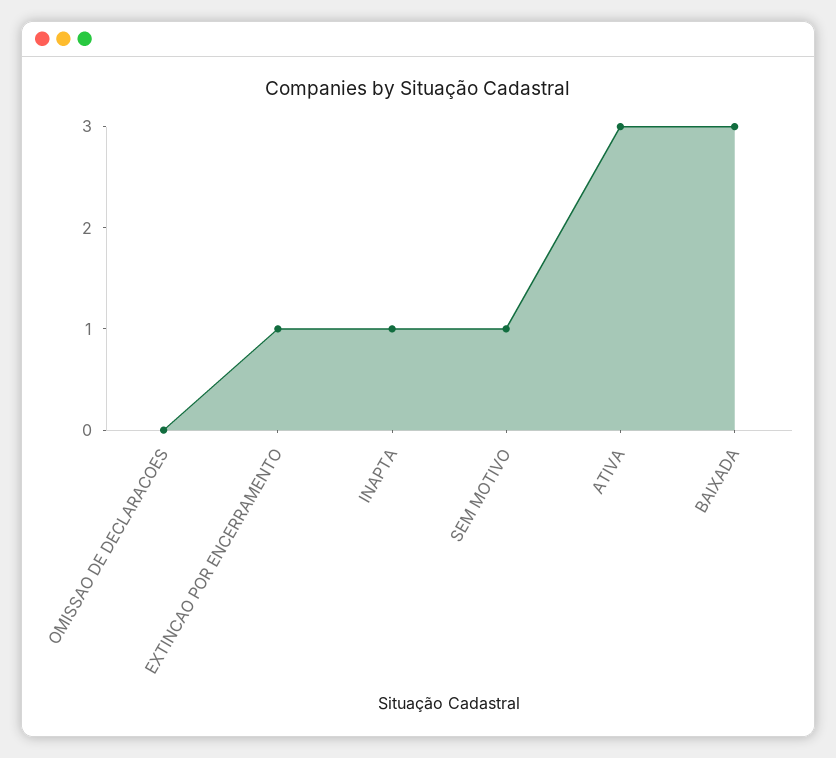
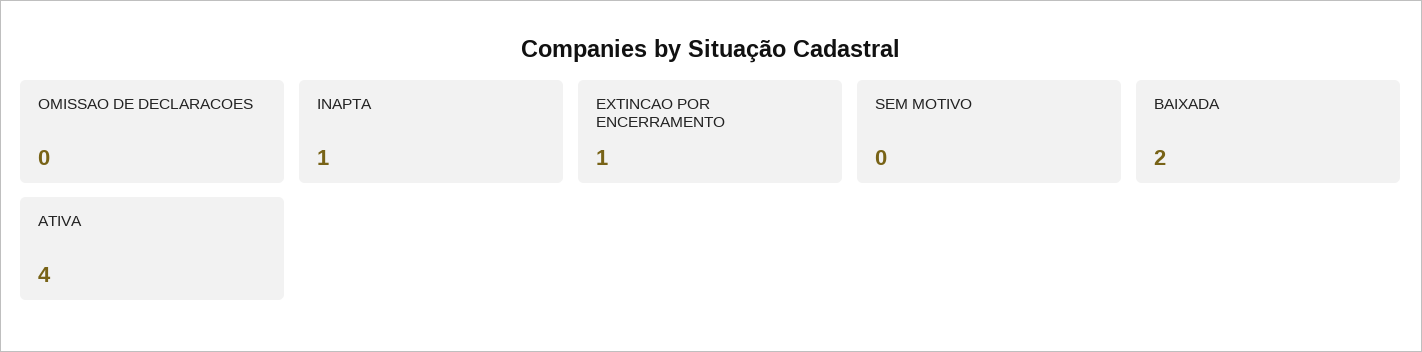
SEM MOTIVO: 1 -> 0
ATIVA: 3 -> 4
BAIXADA: 3 -> 2

